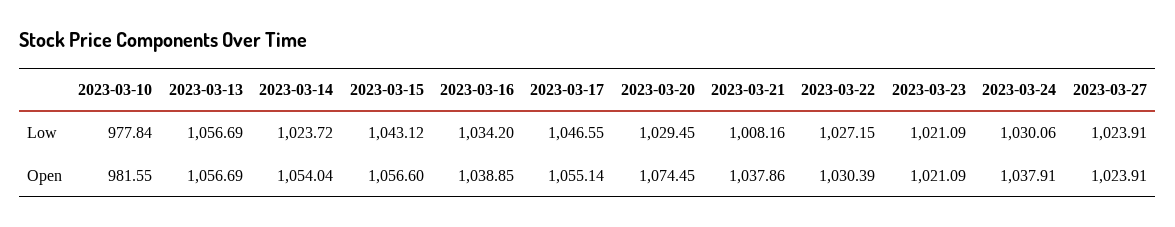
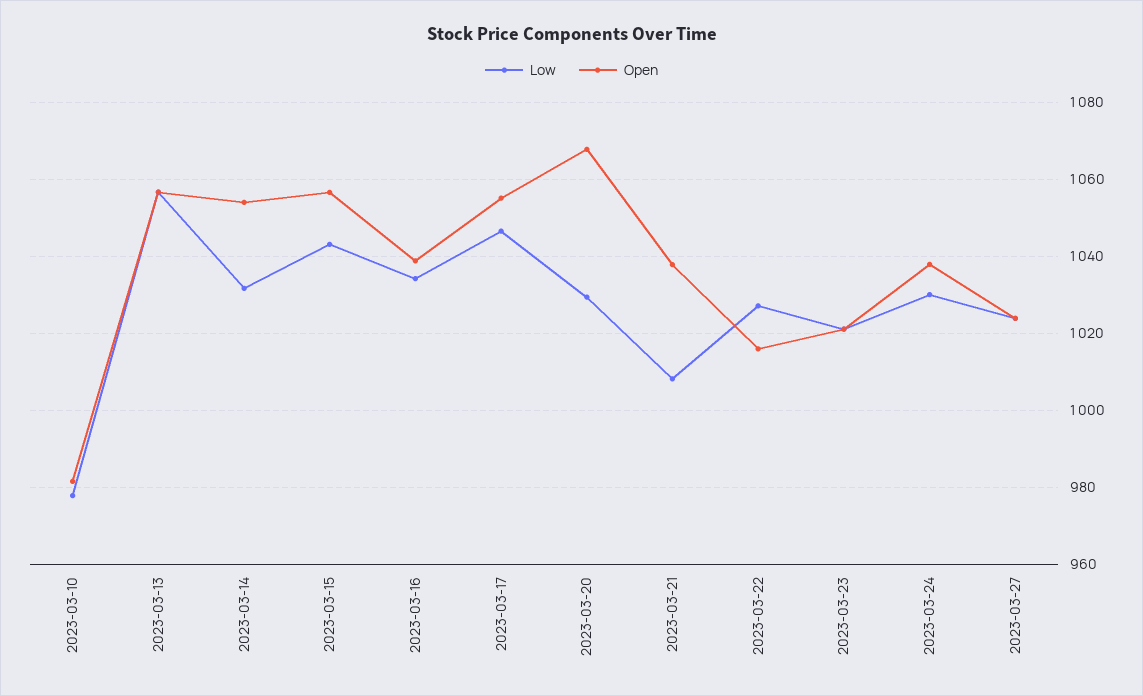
Low, 2023-03-14: 1023.72 -> 1032
Open, 2023-03-20: 1074.45 -> 1068
Open, 2023-03-22: 1030.39 -> 1016

